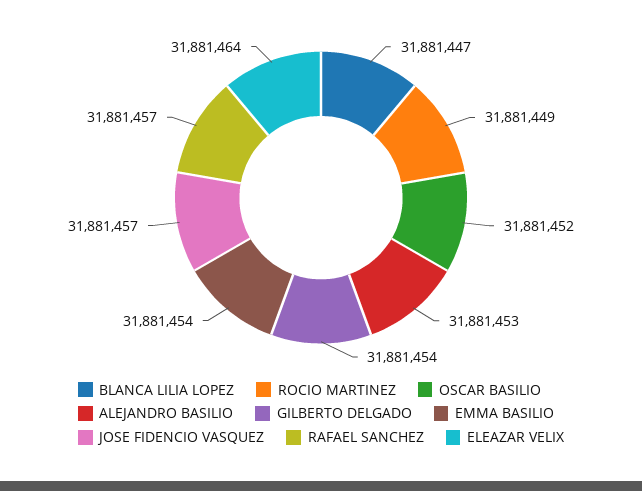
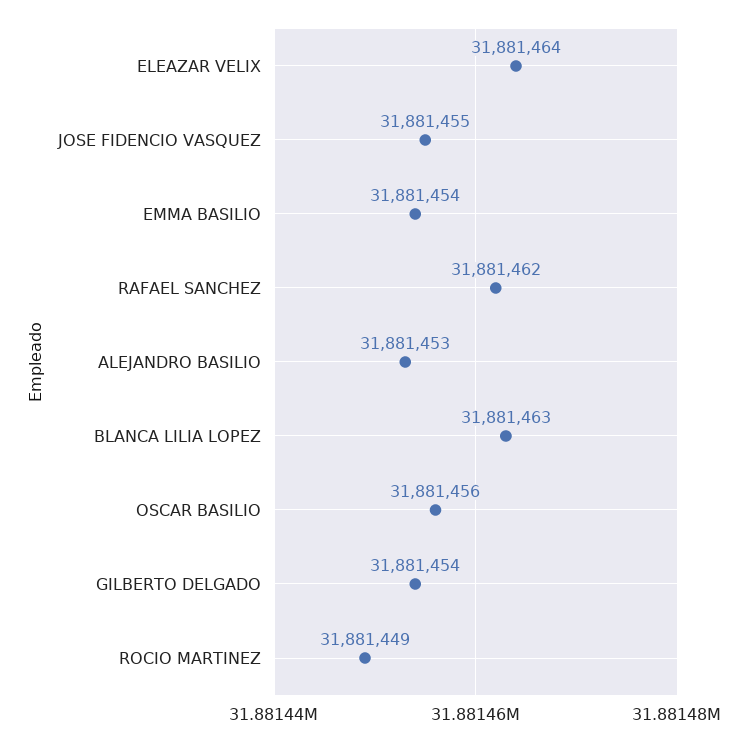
BLANCA LILIA LOPEZ: 31881447 -> 31881463
OSCAR BASILIO: 31881452 -> 31881456
JOSE FIDENCIO VASQUEZ: 31881457 -> 31881455
RAFAEL SANCHEZ: 31881457 -> 31881462

